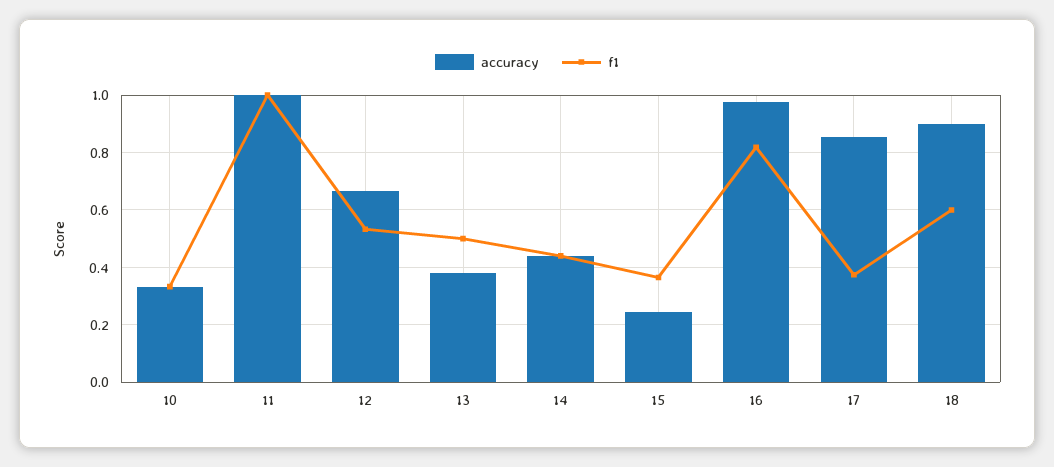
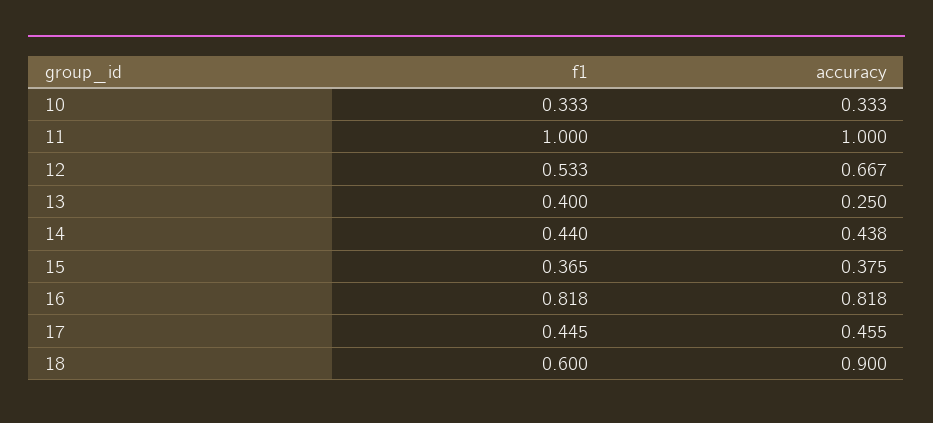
accuracy, 13: 0.375 -> 0.25
f1, 13: 0.5 -> 0.4
accuracy, 15: 0.25 -> 0.375
accuracy, 16: 0.975 -> 0.818
accuracy, 17: 0.85 -> 0.455
f1, 17: 0.375 -> 0.445

